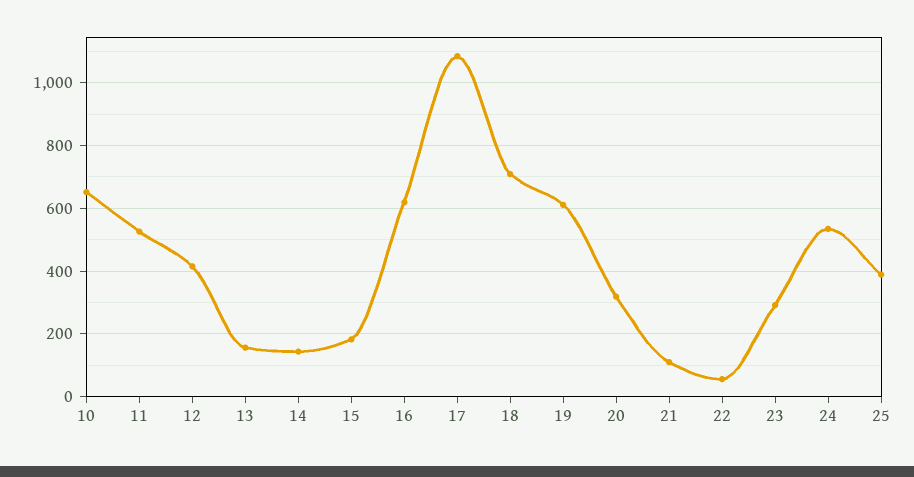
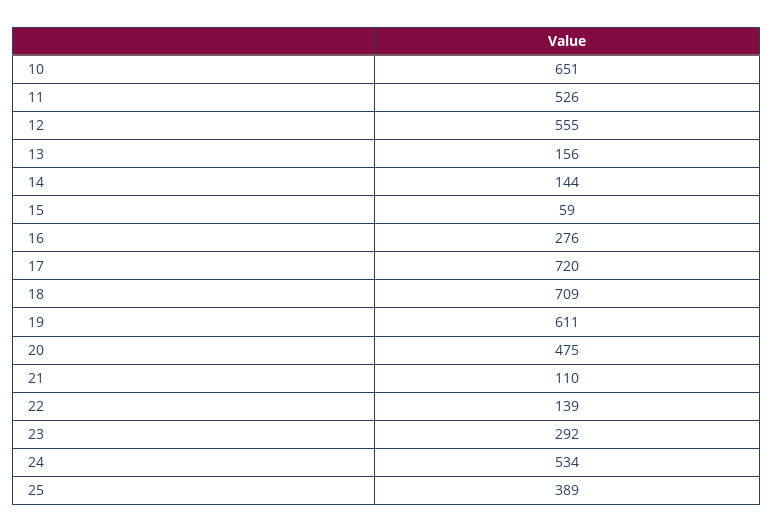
12: 420 -> 555
15: 180 -> 59
16: 620 -> 276
17: 1080 -> 720
20: 320 -> 475
22: 60 -> 139

